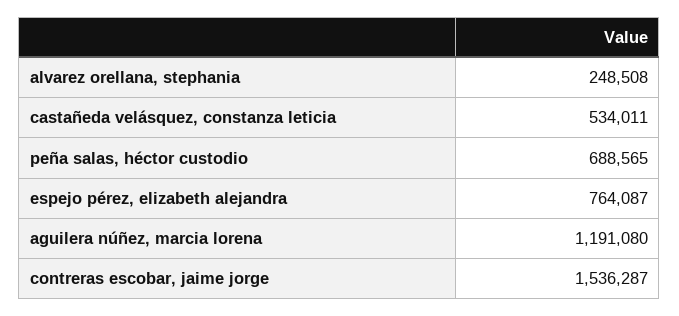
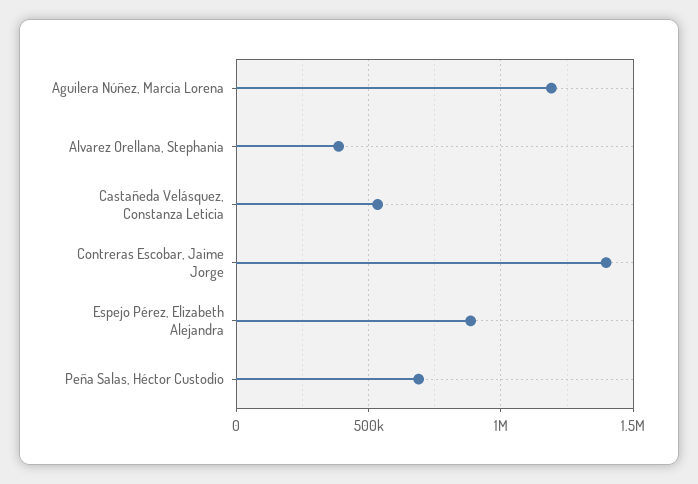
alvarez orellana, stephania: 248508 -> 400000
espejo pérez, elizabeth alejandra: 764087 -> 900000
contreras escobar, jaime jorge: 1536287 -> 1400000

